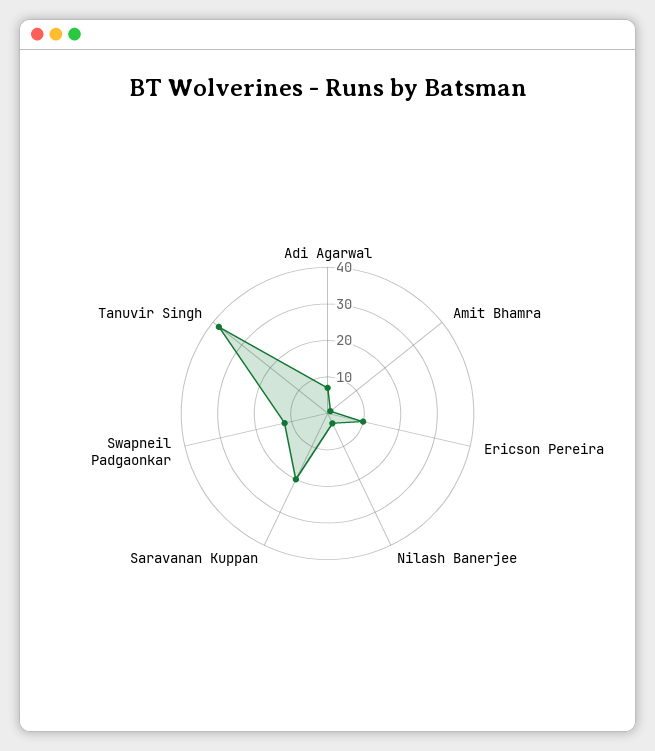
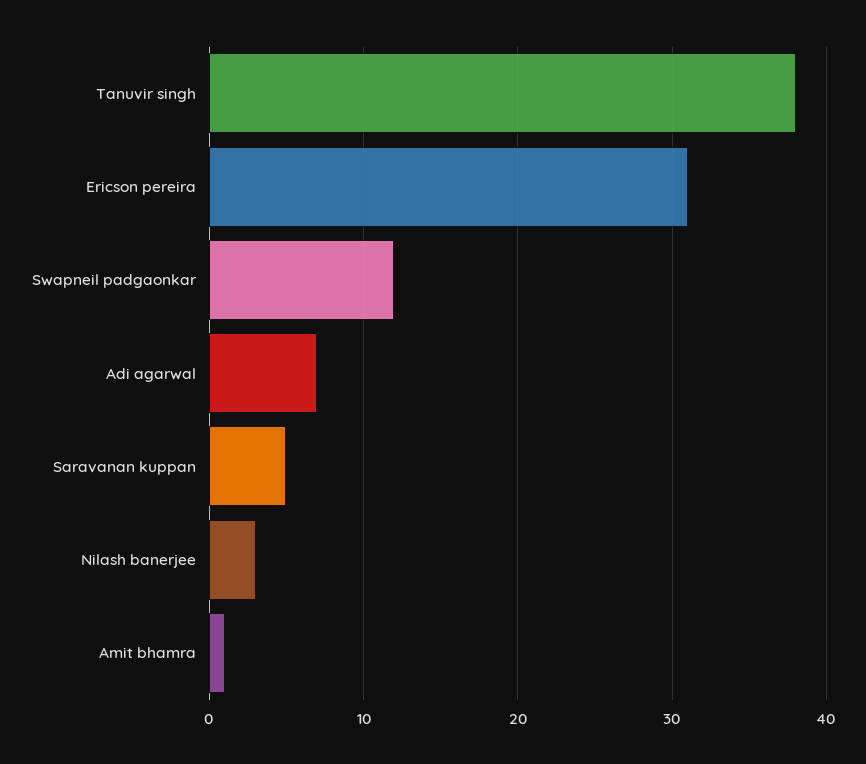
Ericson Pereira: 10 -> 31
Saravanan Kuppan: 20 -> 5

